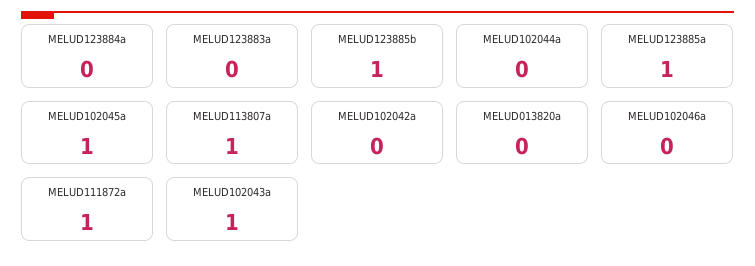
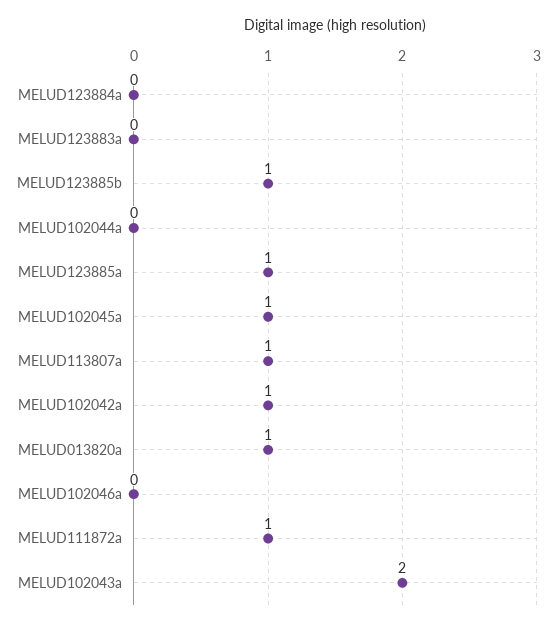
MELUD102042a: 0 -> 1
MELUD013820a: 0 -> 1
MELUD102043a: 1 -> 2

